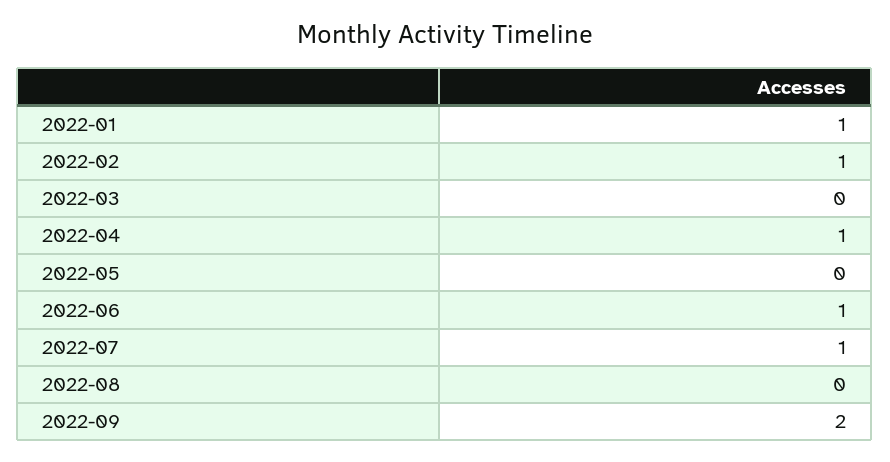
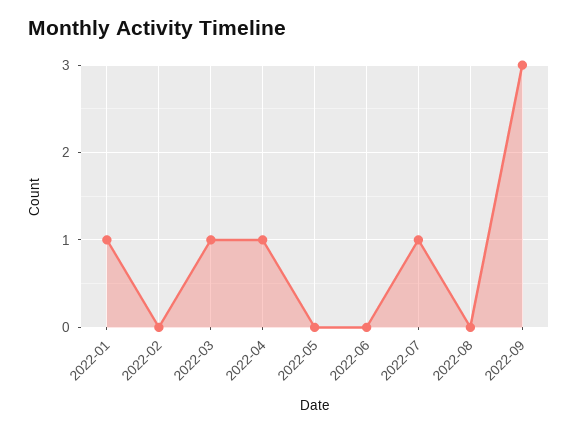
2022-02: 1 -> 0
2022-03: 0 -> 1
2022-06: 1 -> 0
2022-09: 2 -> 3

